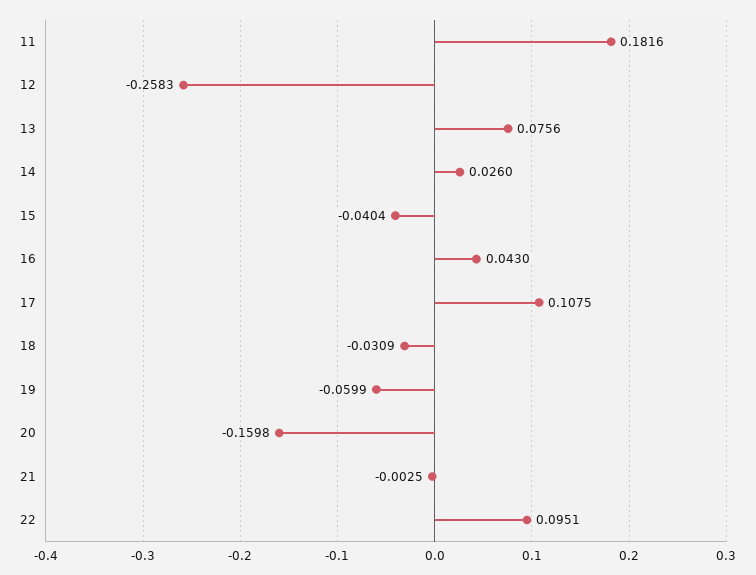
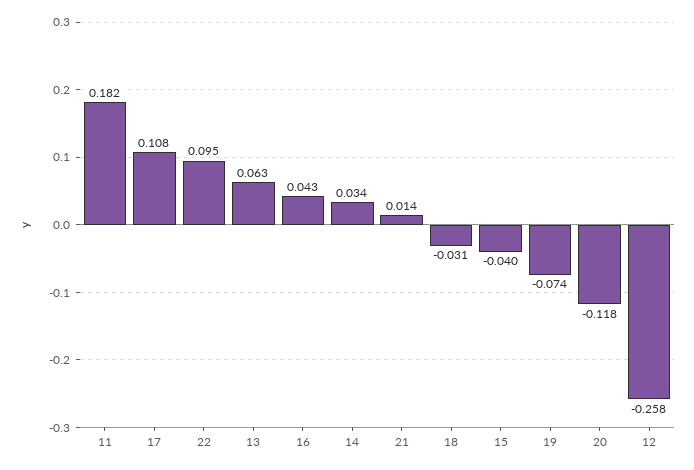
13: 0.0756 -> 0.063
14: 0.026 -> 0.034
19: -0.0599 -> -0.074
20: -0.1598 -> -0.118
21: -0.0025 -> 0.014

